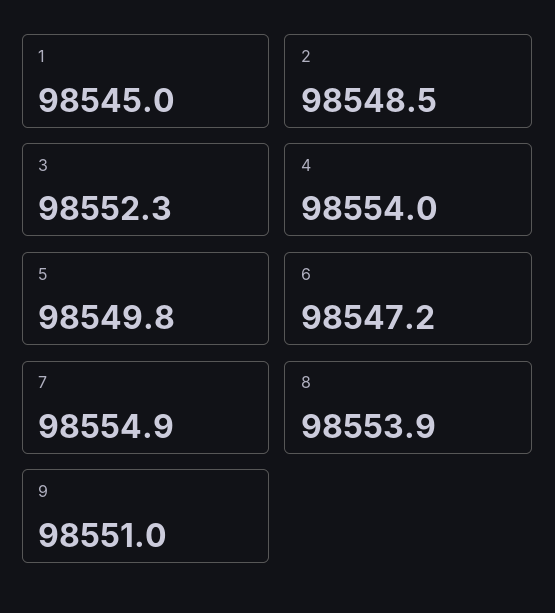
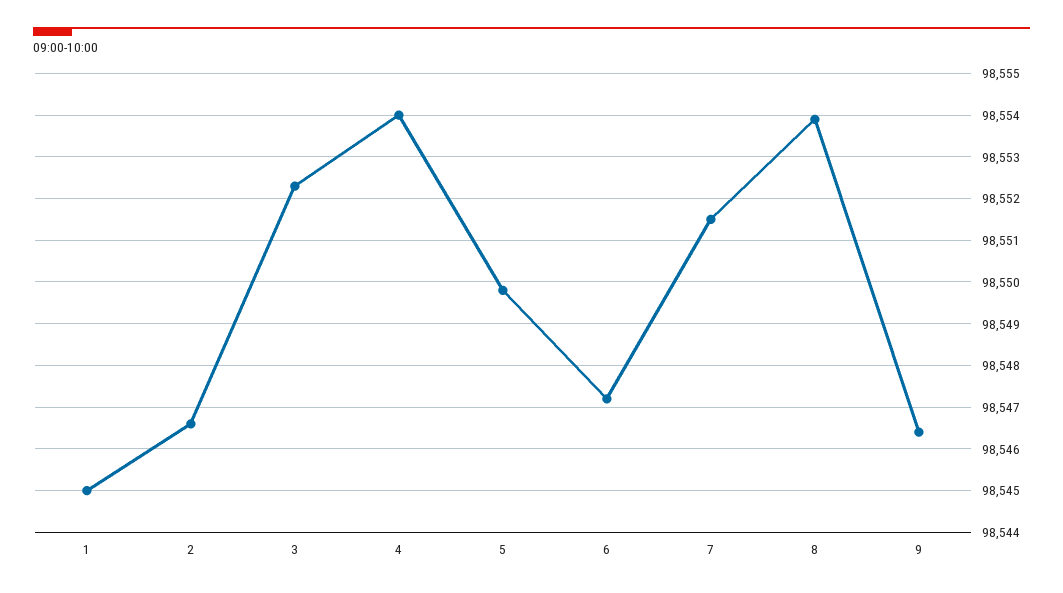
2: 98548.5 -> 98546.5
7: 98554.9 -> 98551.5
9: 98551 -> 98546.5

